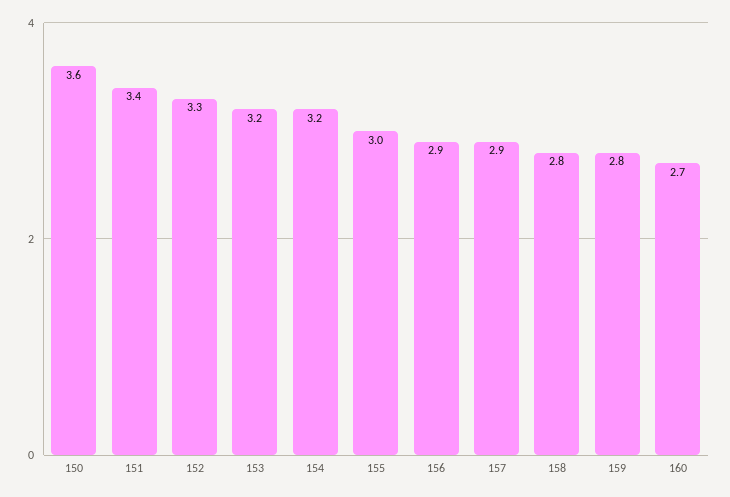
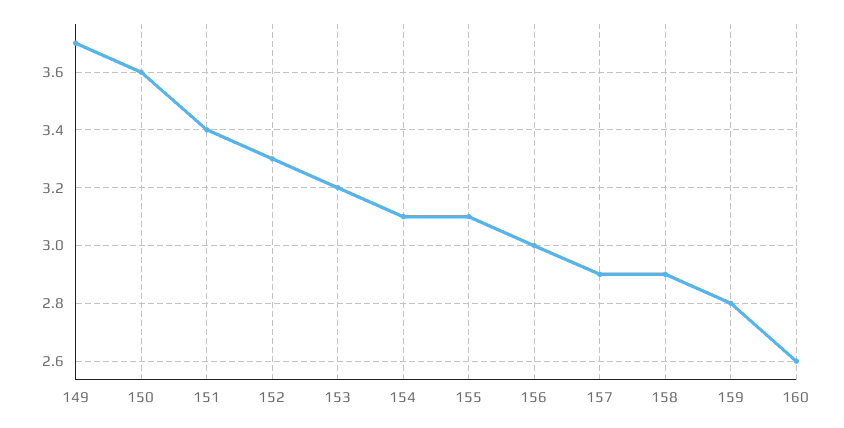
154: 3.2 -> 3.1
155: 3 -> 3.1
156: 2.9 -> 3
158: 2.8 -> 2.9
160: 2.7 -> 2.6
149: none -> 3.7

